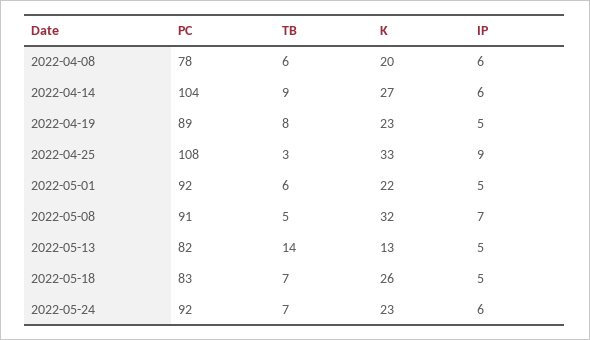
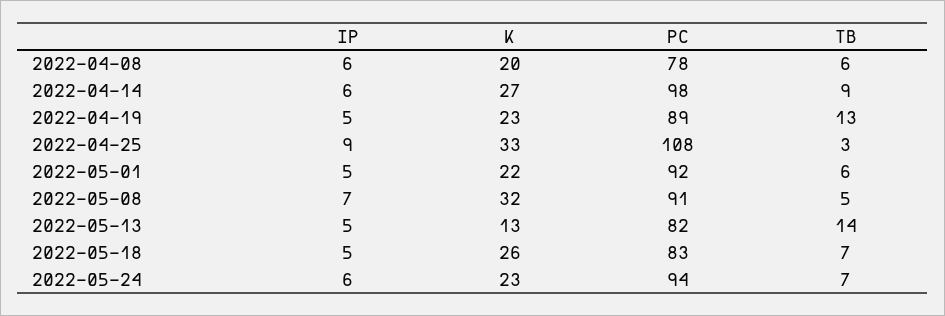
PC, 2022-04-14: 104 -> 98
TB, 2022-04-19: 8 -> 13
PC, 2022-05-24: 92 -> 94

